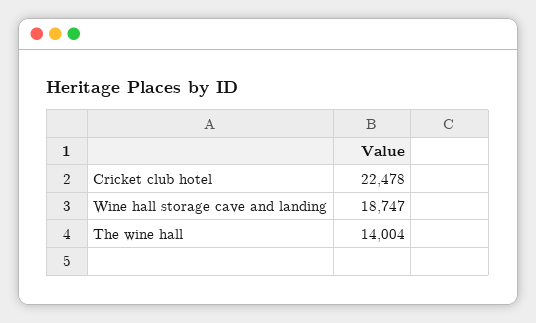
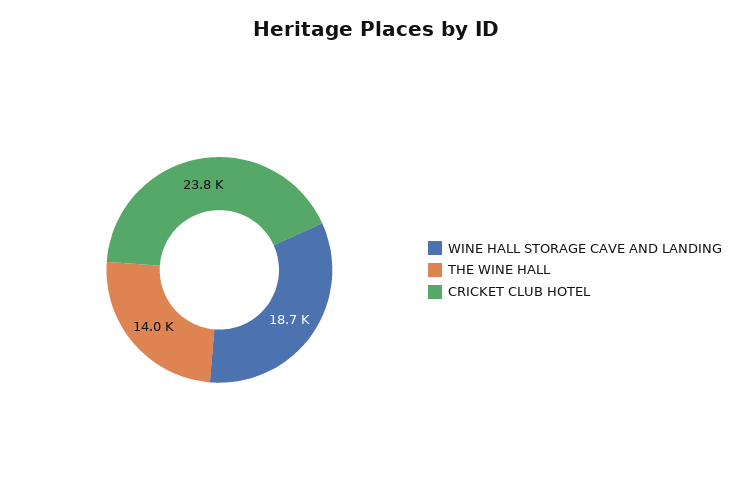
Cricket club hotel: 22478 -> 23800

